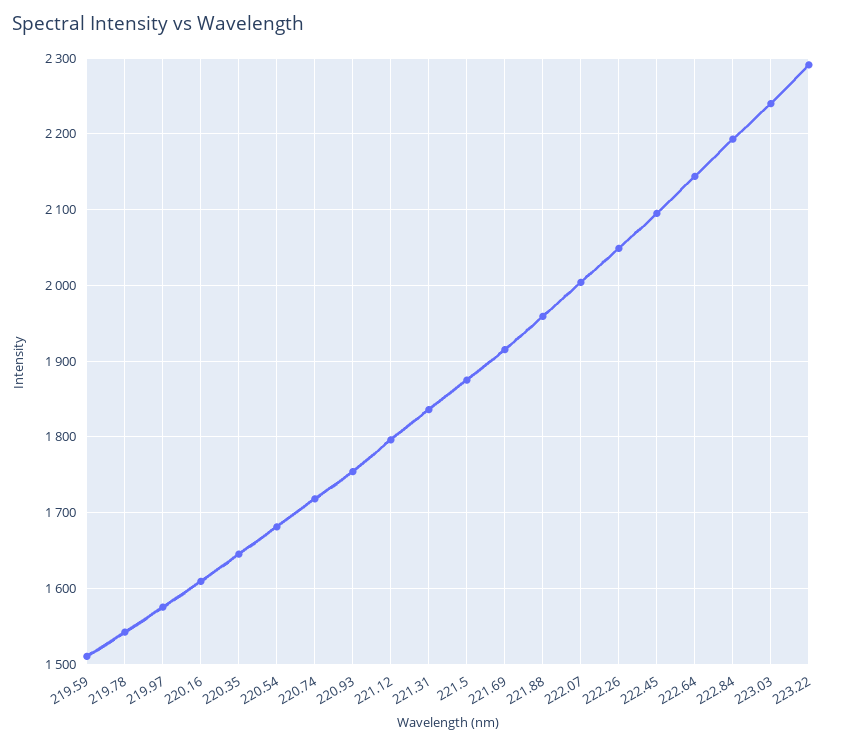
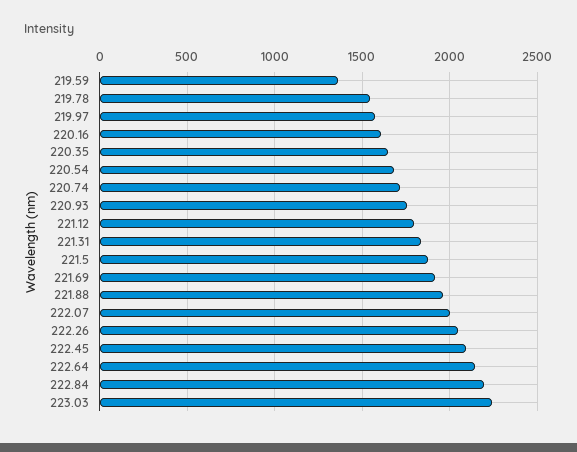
219.59: 1510 -> 1350
223.22: 2290 -> none

